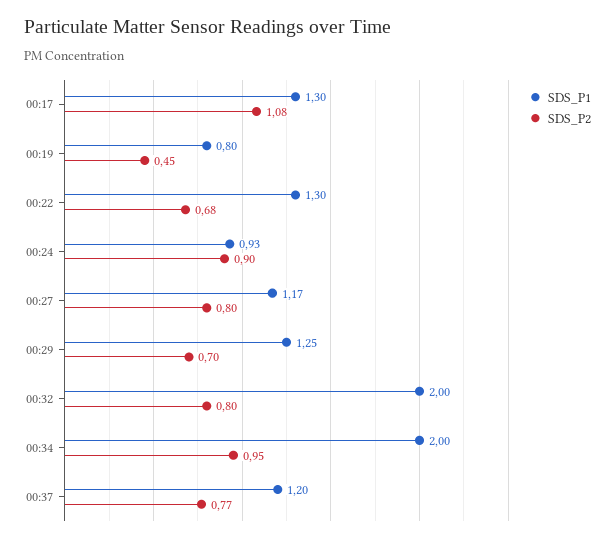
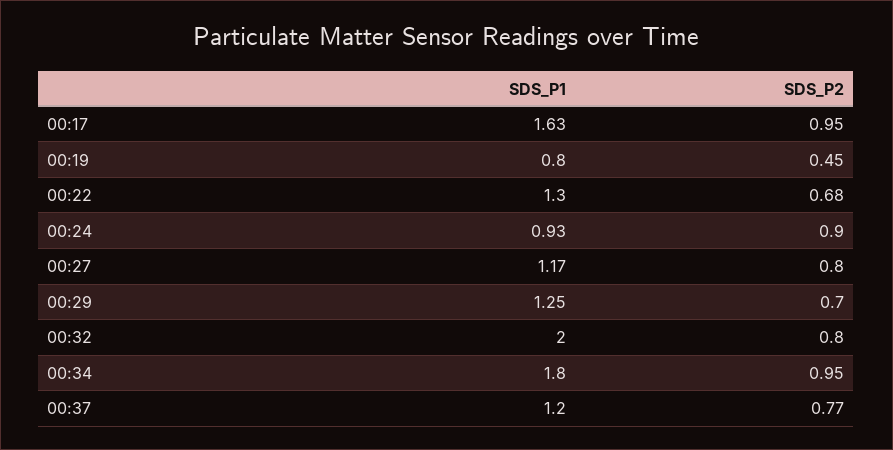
SDS_P1, 00:17: 1.3 -> 1.63
SDS_P2, 00:17: 1.08 -> 0.95
SDS_P1, 00:34: 2 -> 1.8

